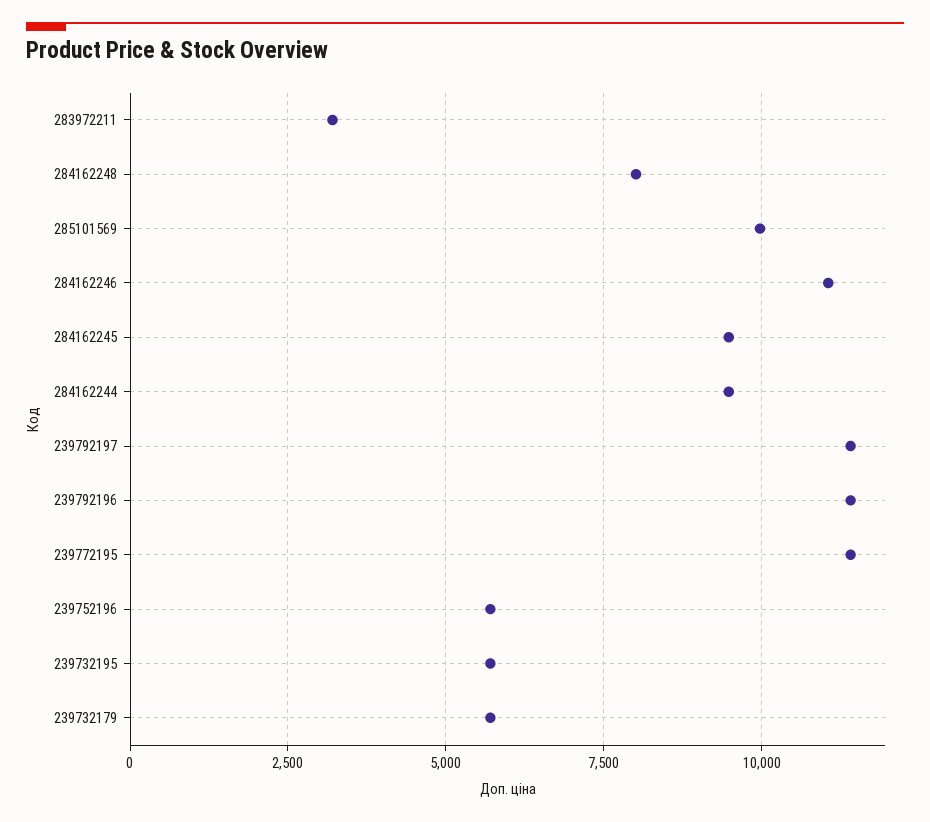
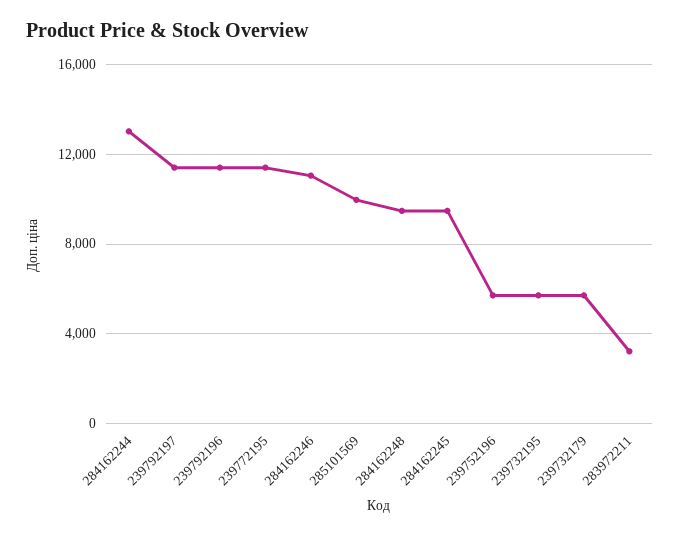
284162248: 8000 -> 9500
284162244: 9500 -> 13000

